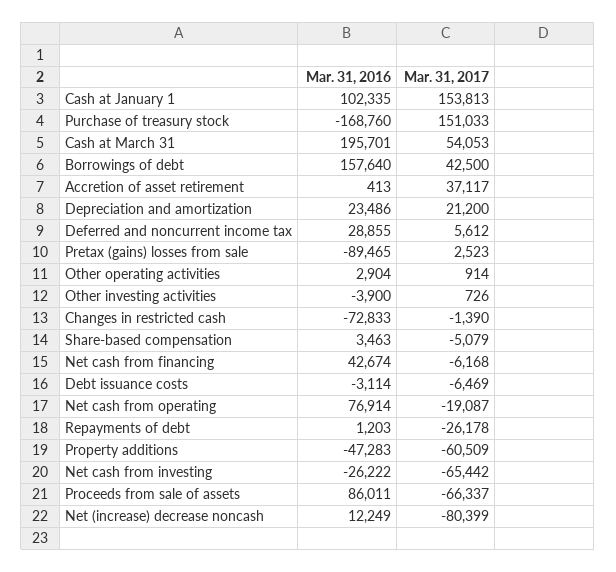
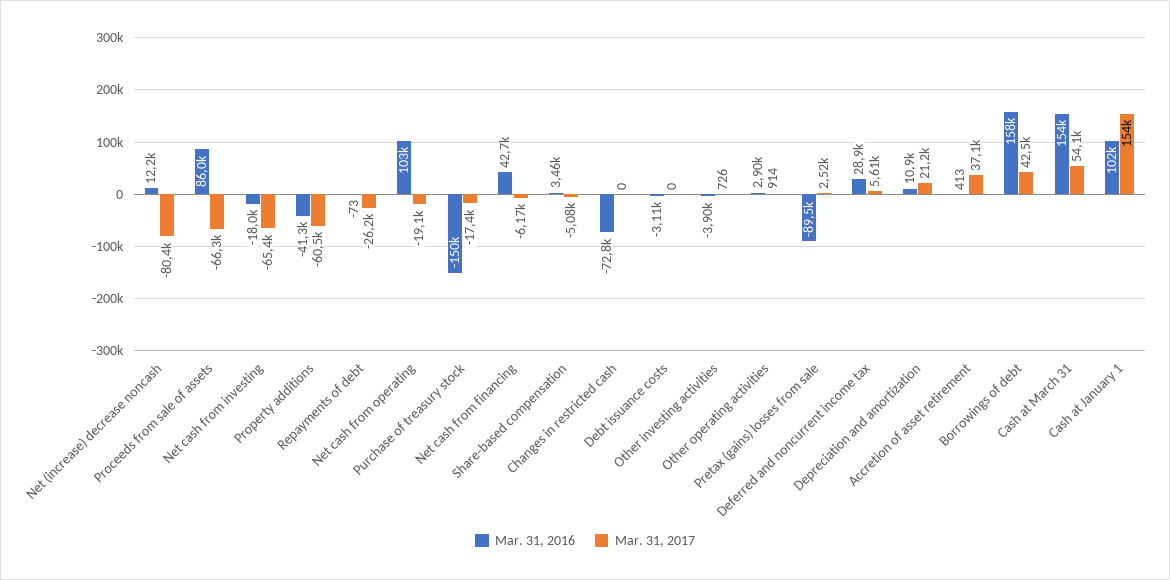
Mar. 31, 2016, Purchase of treasury stock: -168760 -> -150000
Mar. 31, 2017, Purchase of treasury stock: 151033 -> -17400
Mar. 31, 2016, Cash at March 31: 195701 -> 154000
Mar. 31, 2016, Depreciation and amortization: 23486 -> 10900
Mar. 31, 2017, Changes in restricted cash: -1390 -> 0
Mar. 31, 2017, Debt issuance costs: -6469 -> 0
Mar. 31, 2016, Net cash from operating: 76914 -> 103000
Mar. 31, 2016, Repayments of debt: 1203 -> -73
Mar. 31, 2016, Property additions: -47283 -> -41300
Mar. 31, 2016, Net cash from investing: -26222 -> -18000

